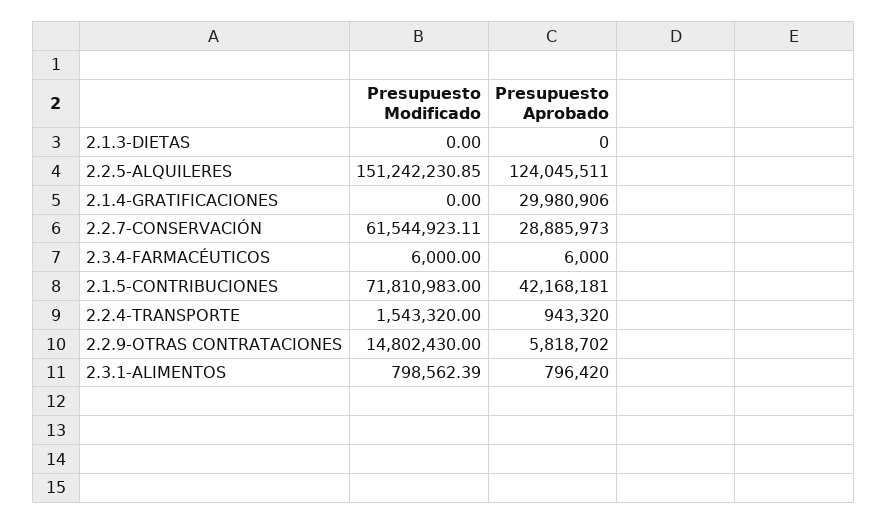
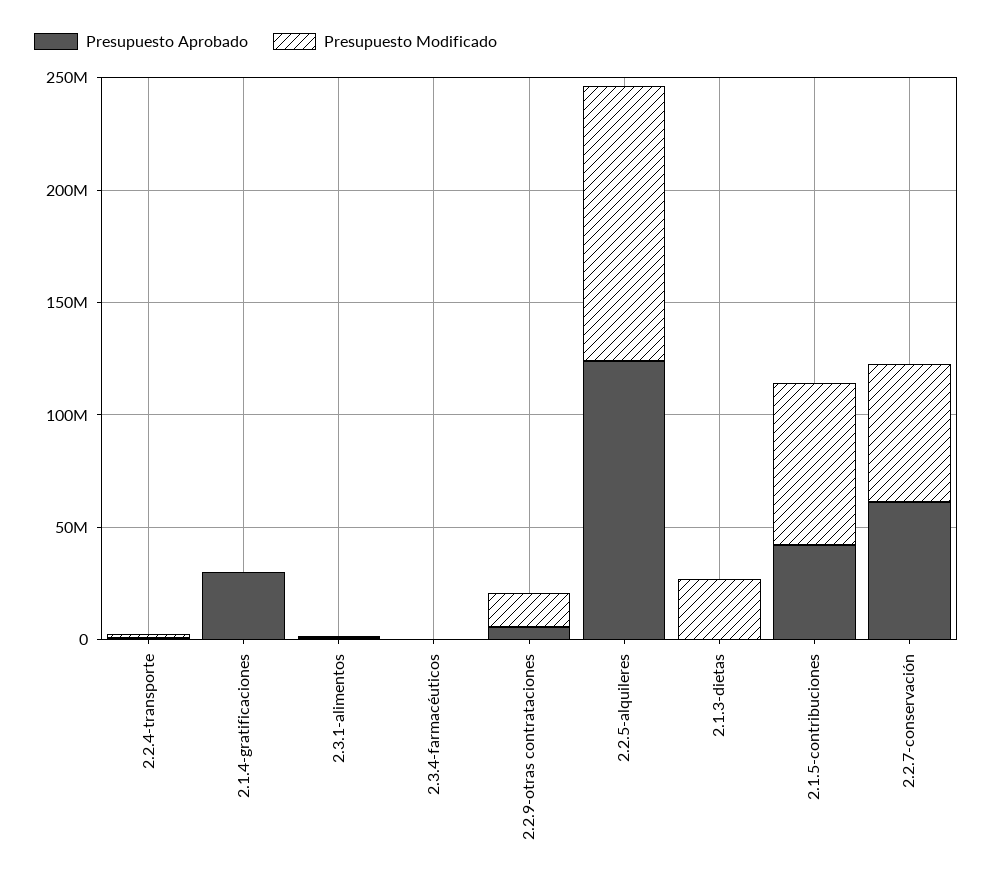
Presupuesto Modificado, 2.1.3-DIETAS: 0 -> 30000000
Presupuesto Modificado, 2.2.5-ALQUILERES: 151242230.85 -> 120000000
Presupuesto Aprobado, 2.2.7-CONSERVACIÓN: 28885973 -> 60000000

